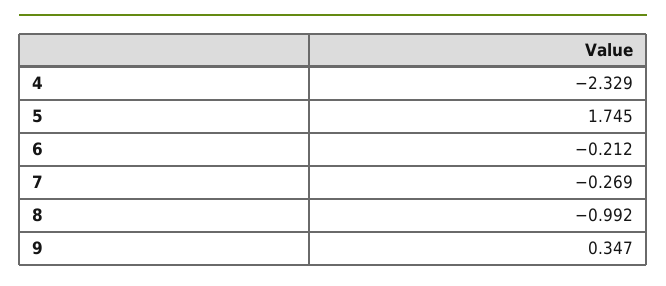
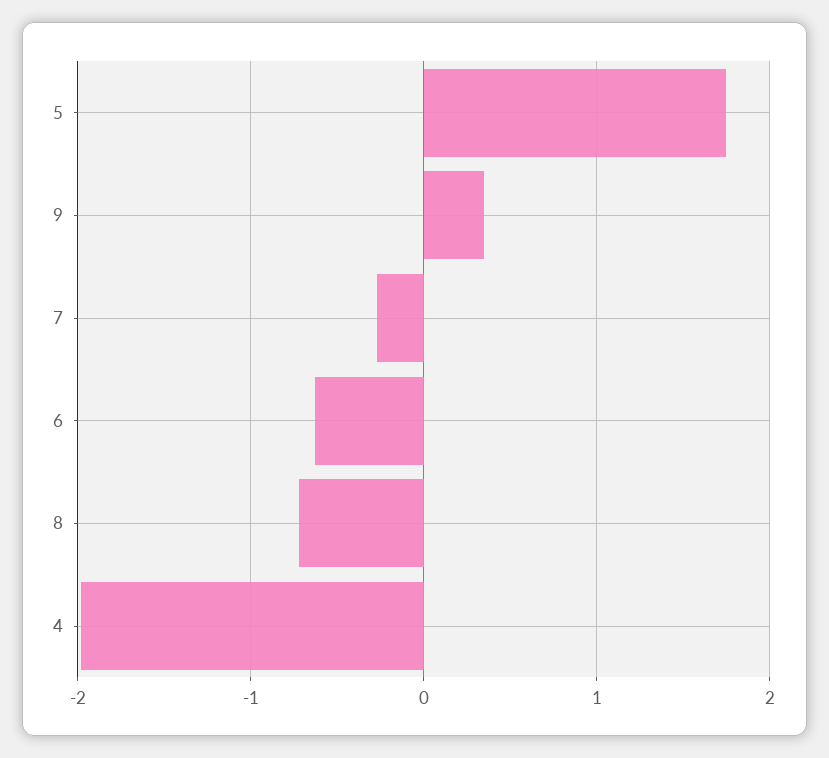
4: -2.329 -> -2
6: -0.212 -> -0.6
8: -0.992 -> -0.7

